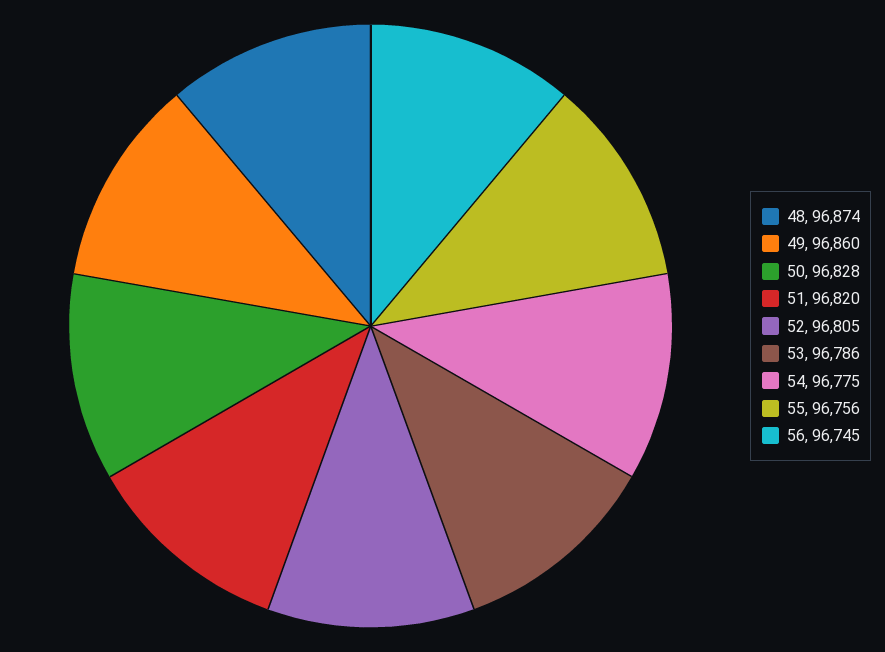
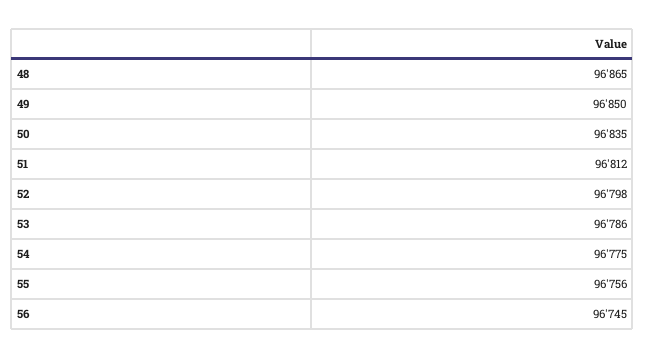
48: 96874 -> 96865
49: 96860 -> 96850
50: 96828 -> 96835
51: 96820 -> 96812
52: 96805 -> 96798

